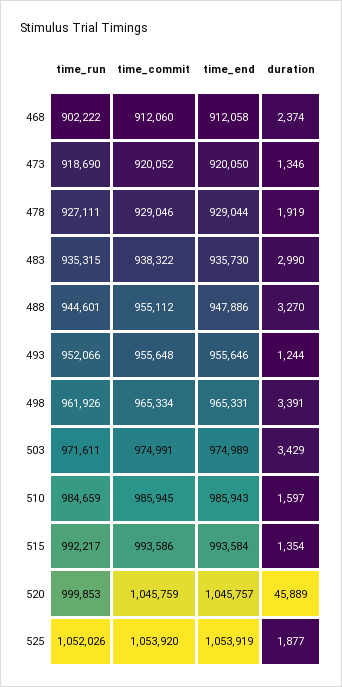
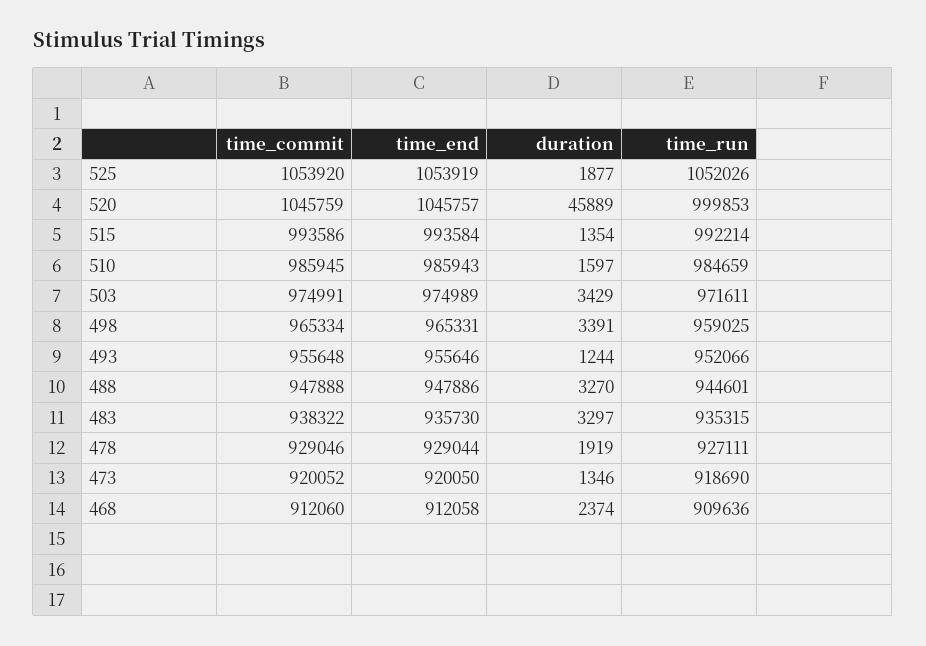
time_run, 468: 902222 -> 909636
duration, 483: 2990 -> 3297
time_commit, 488: 955112 -> 947888
time_run, 498: 961926 -> 959025
time_run, 515: 992217 -> 992214

